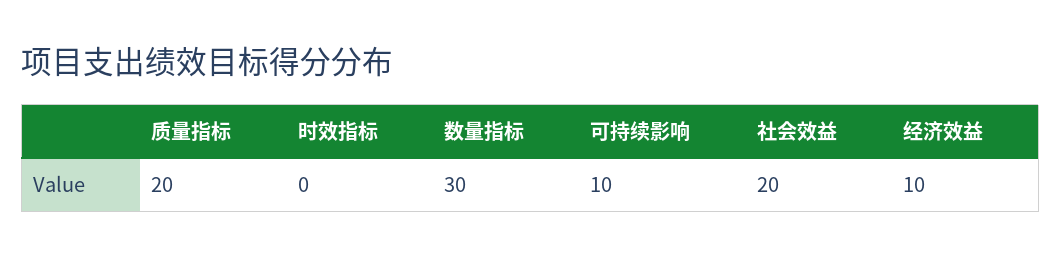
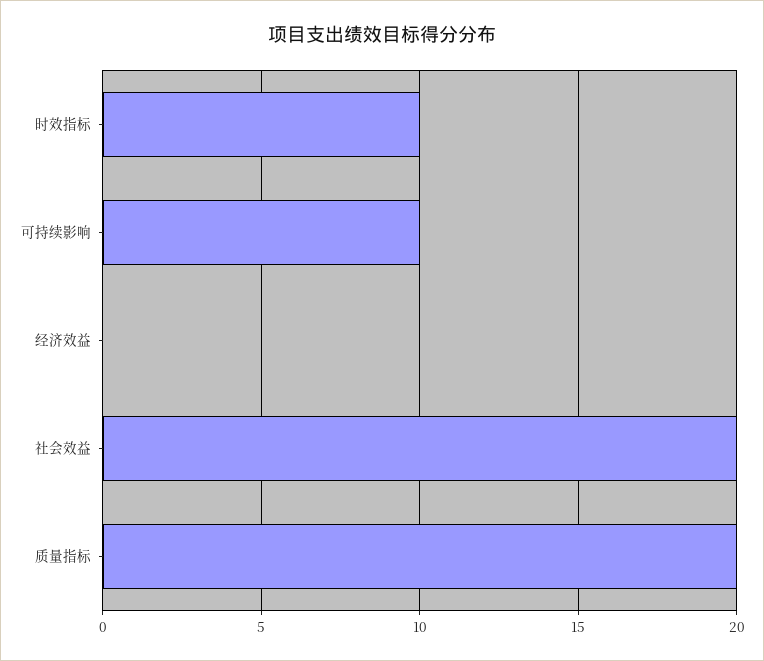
时效指标: 0 -> 10
数量指标: 30 -> none
经济效益: 10 -> 0

